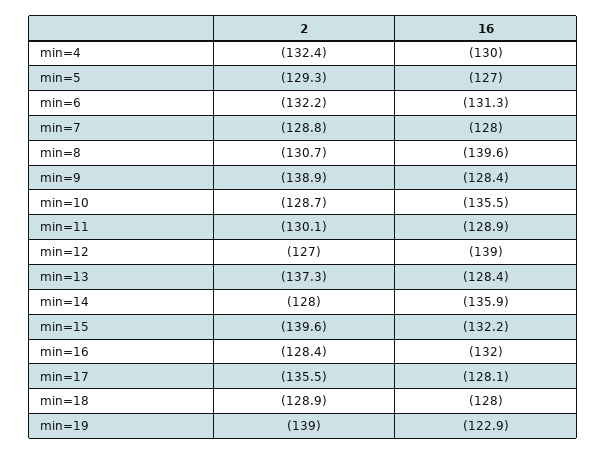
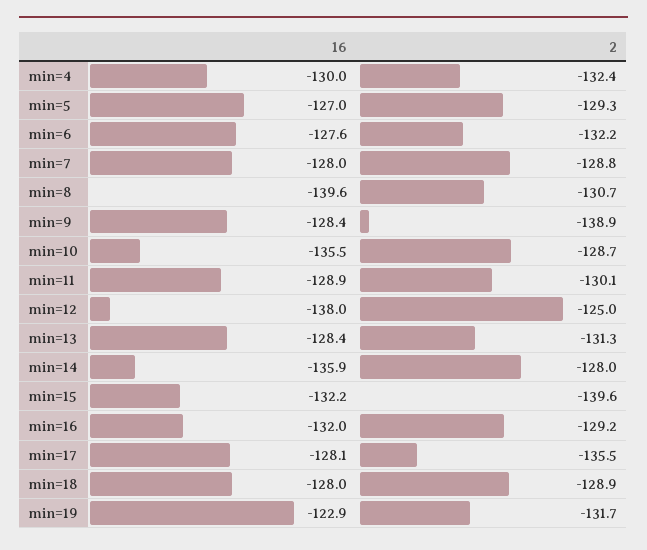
16, min=6: -131.3 -> -127.6
2, min=12: -127 -> -125
16, min=12: -139 -> -138
2, min=13: -137.3 -> -131.3
2, min=16: -128.4 -> -129.2
2, min=19: -139 -> -131.7

